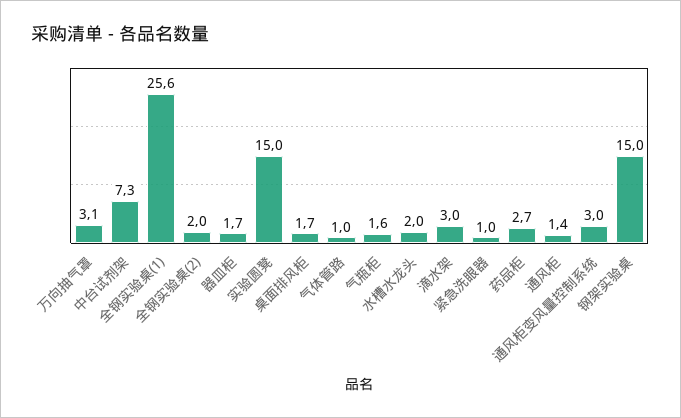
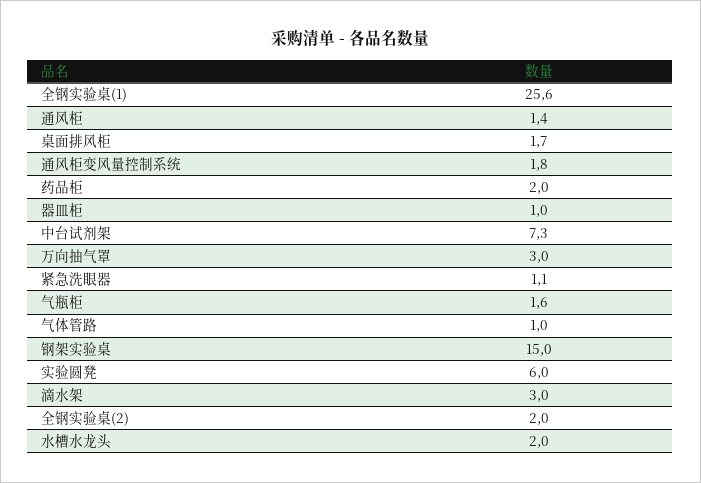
万向抽气罩: 3.1 -> 3
器皿柜: 1.7 -> 1
实验圆凳: 15 -> 6
紧急洗眼器: 1 -> 1.1
药品柜: 2.7 -> 2
通风柜变风量控制系统: 3 -> 1.8

